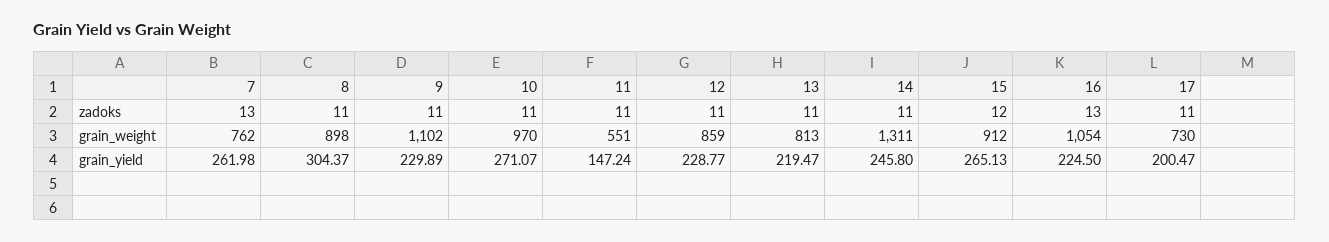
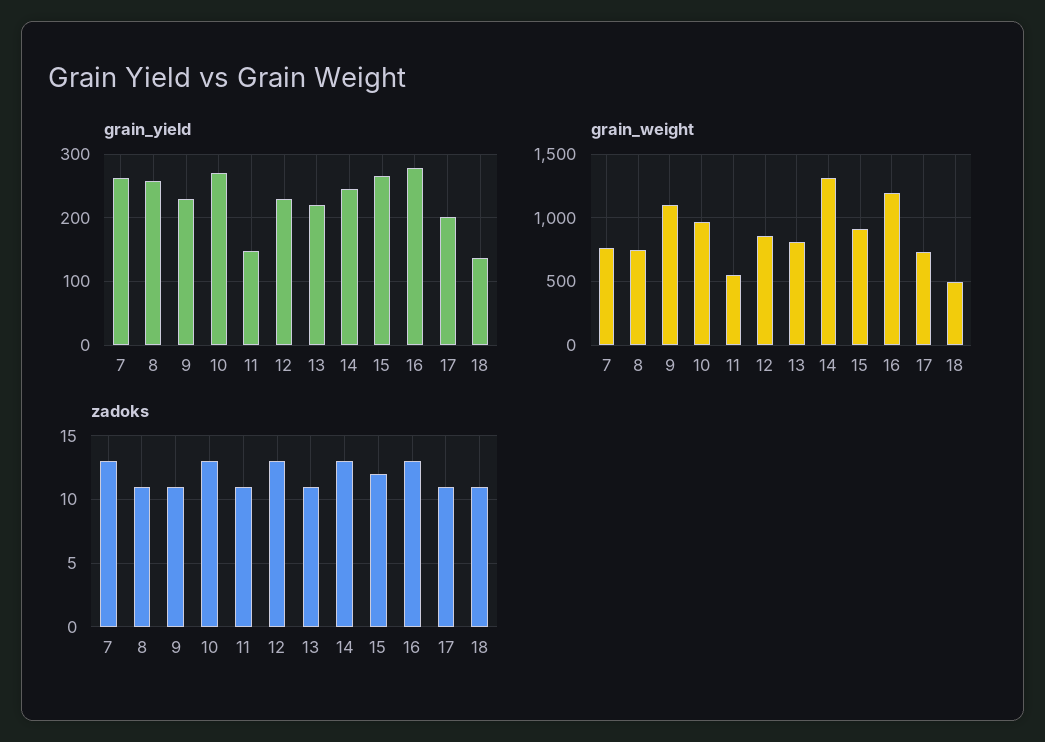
zadoks, 10: 11 -> 13
zadoks, 12: 11 -> 13
zadoks, 14: 11 -> 13
grain_weight, 8: 898 -> 750
grain_weight, 16: 1054 -> 1200
grain_yield, 8: 304.37 -> 260
grain_yield, 16: 224.5 -> 280
grain_yield, 18: none -> 140
grain_weight, 18: none -> 500
zadoks, 18: none -> 11

